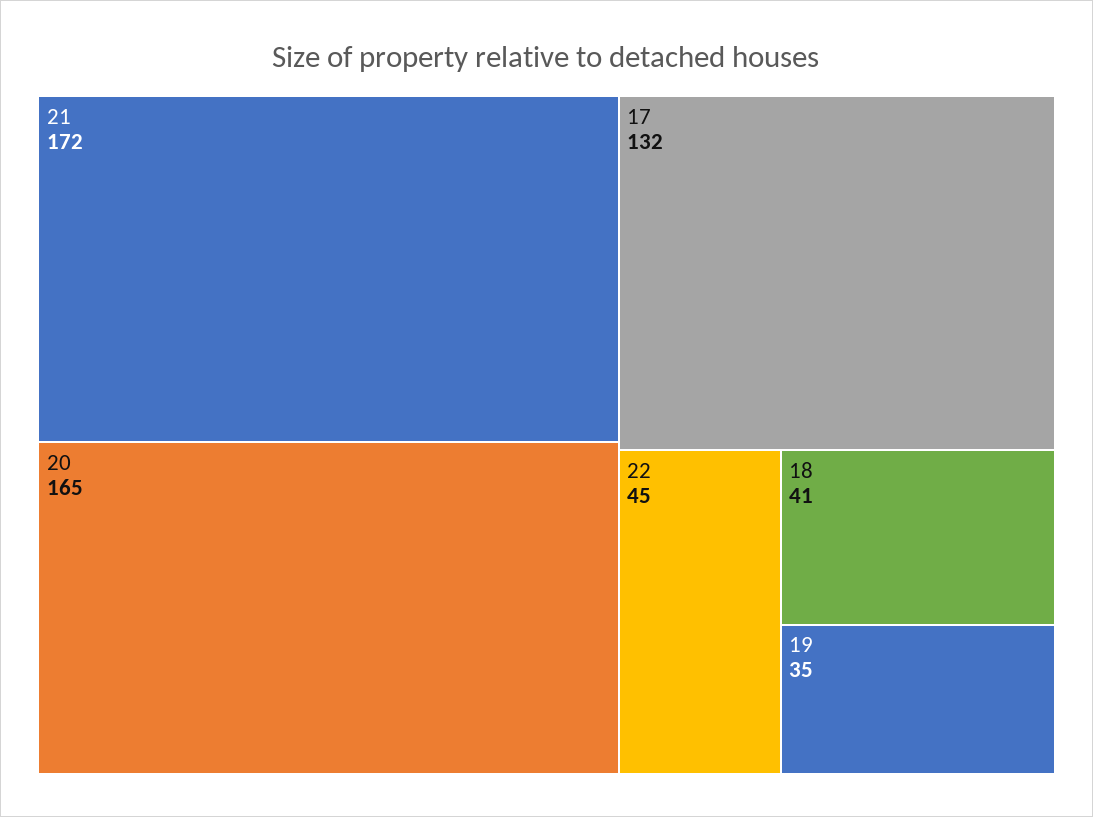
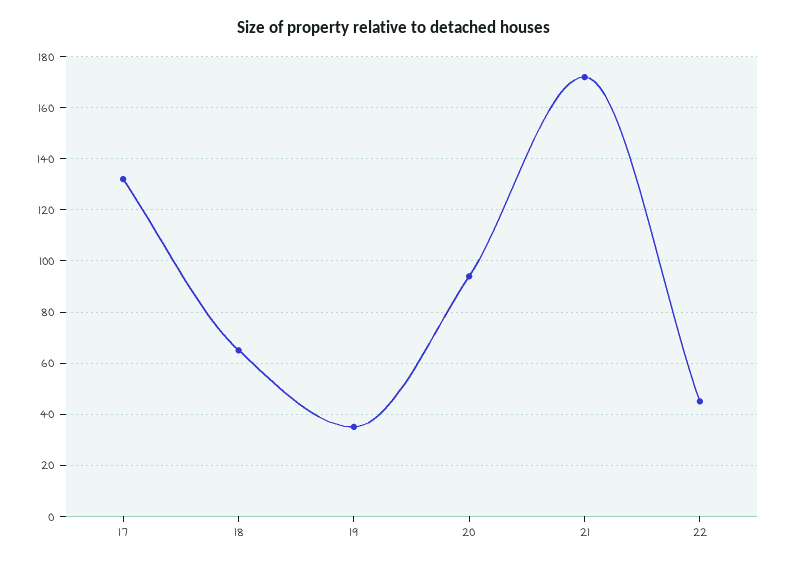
20: 165 -> 95
18: 41 -> 65

